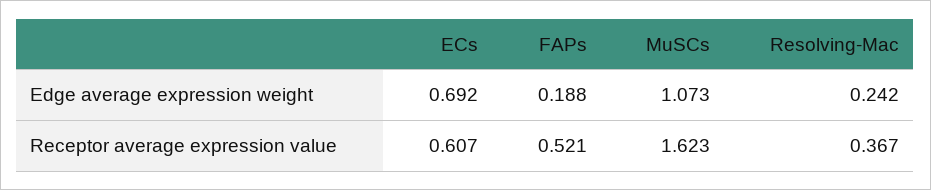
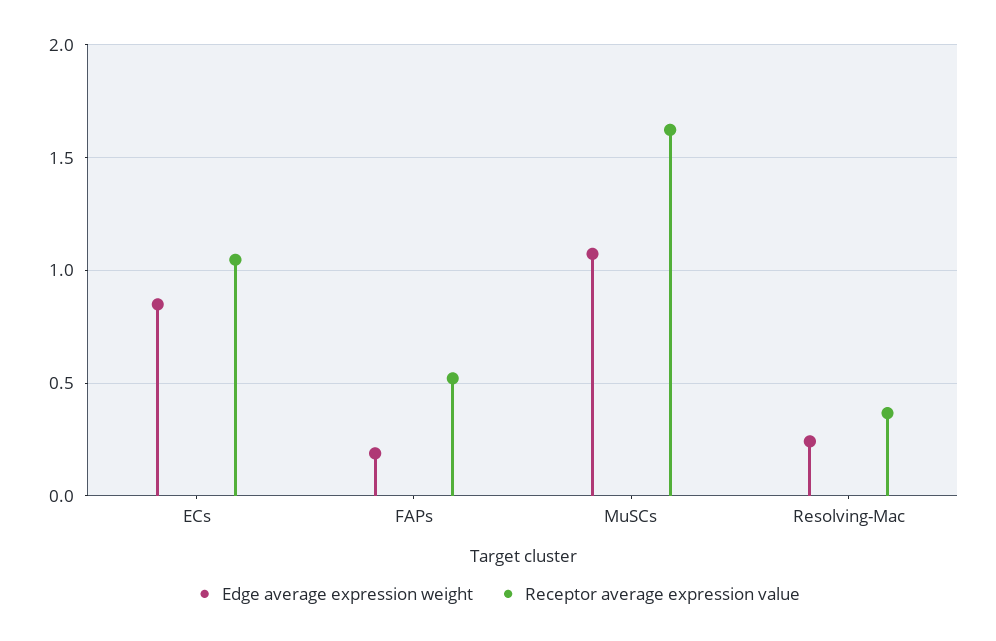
Edge average expression weight, ECs: 0.692 -> 0.85
Receptor average expression value, ECs: 0.607 -> 1.05

